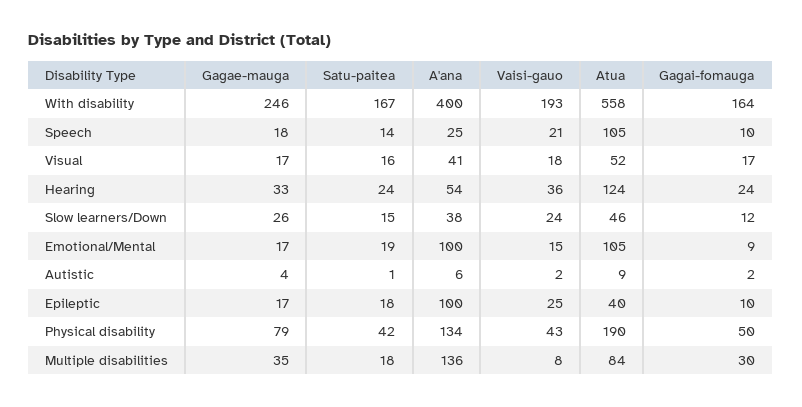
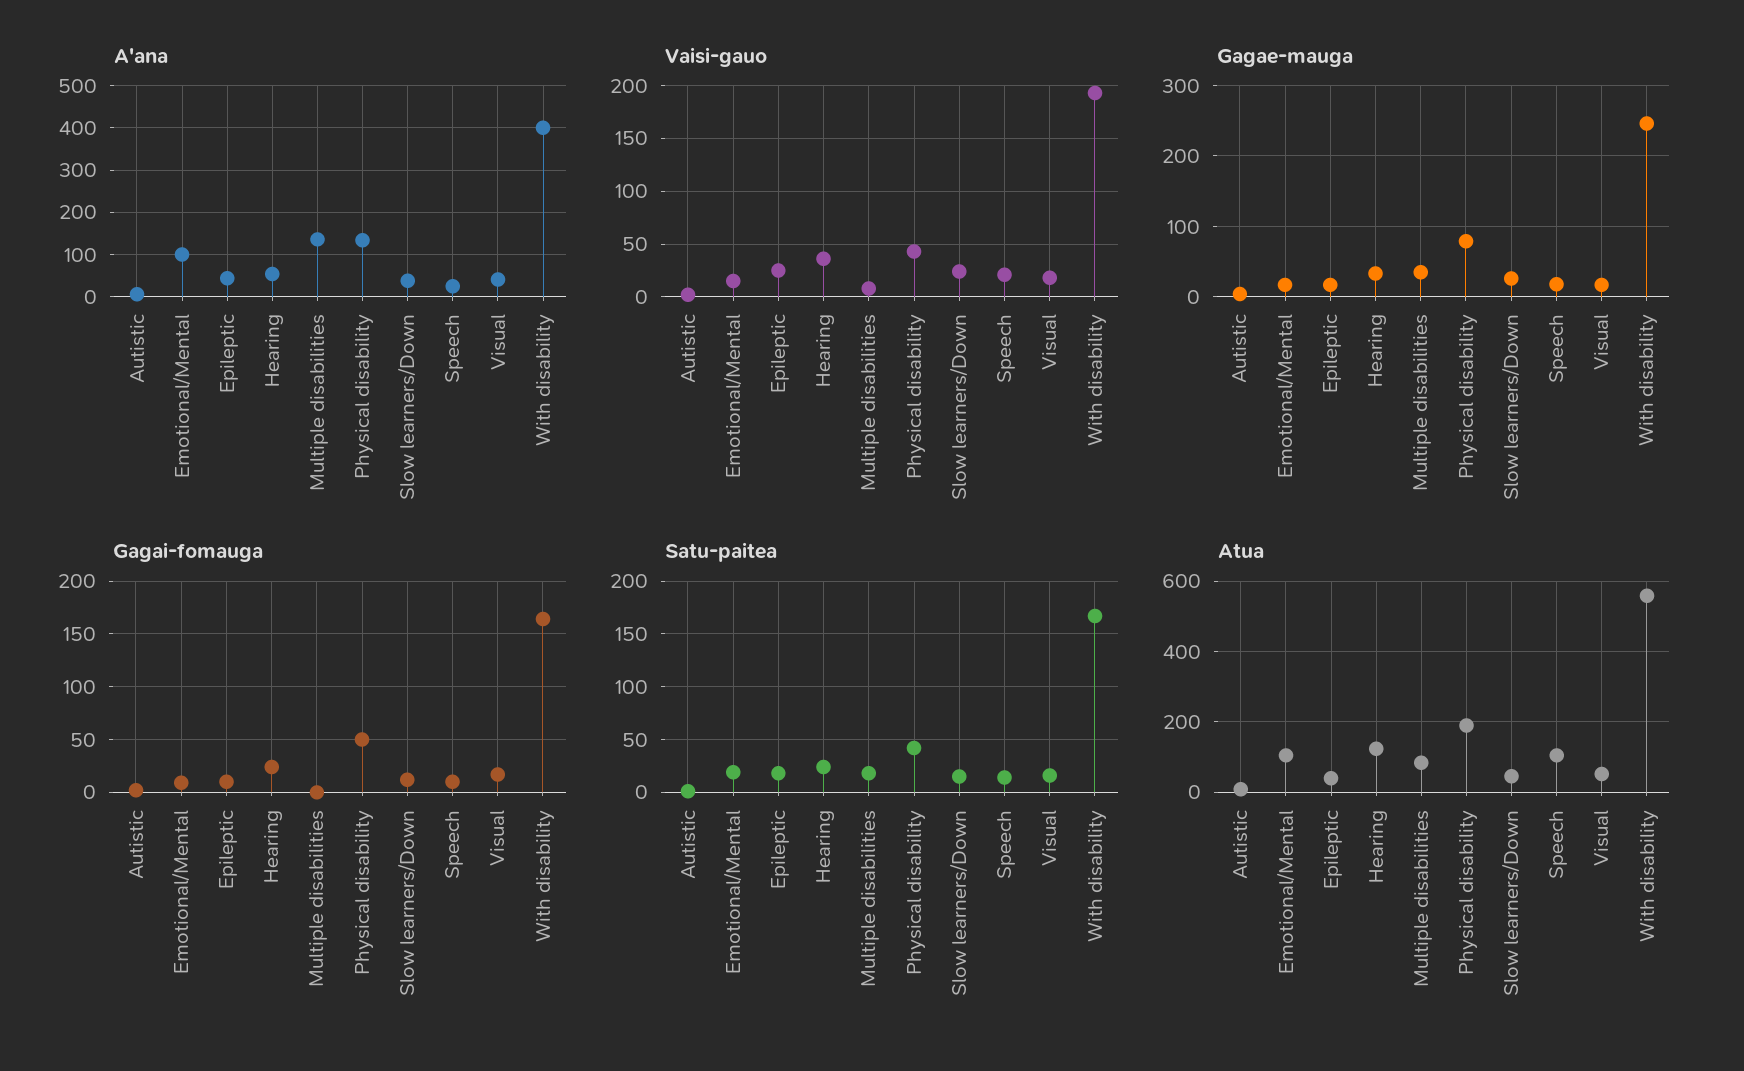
A'ana, Epileptic: 100 -> 40
Gagai-fomauga, Multiple disabilities: 30 -> 0

